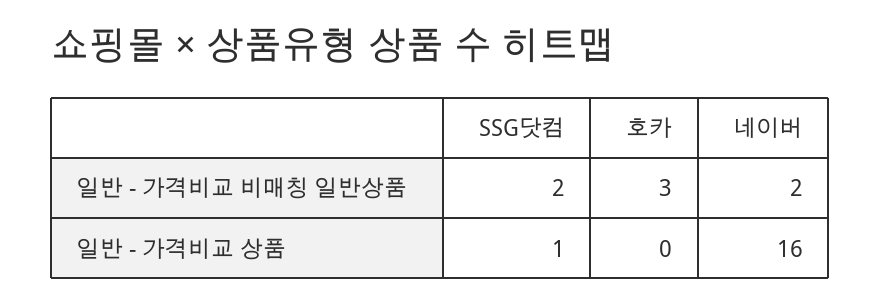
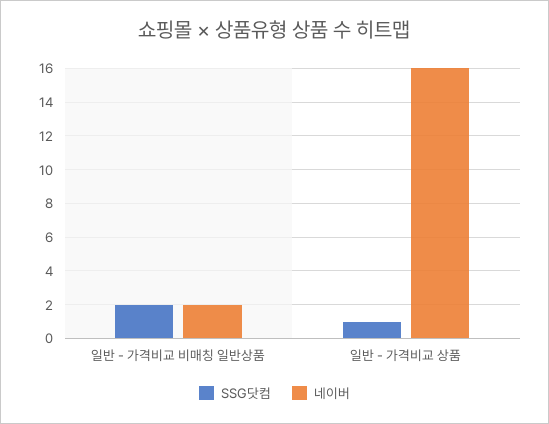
호카, 일반 - 가격비교 비매칭 일반상품: 3 -> none
호카, 일반 - 가격비교 상품: 0 -> none

